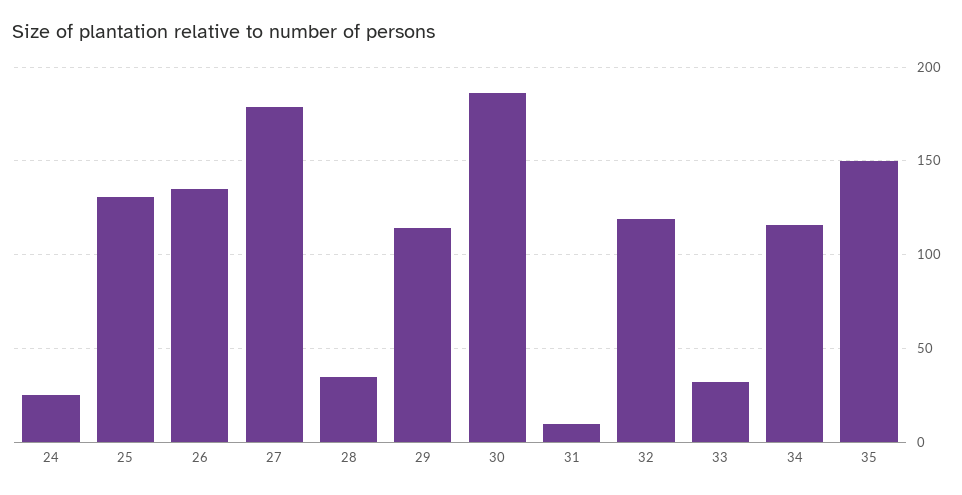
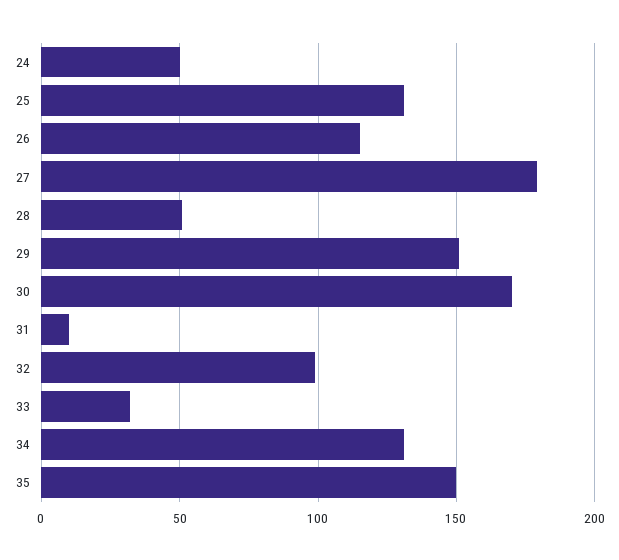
24: 25 -> 50
26: 135 -> 115
28: 35 -> 50
29: 115 -> 150
30: 185 -> 170
32: 120 -> 100
34: 115 -> 130

